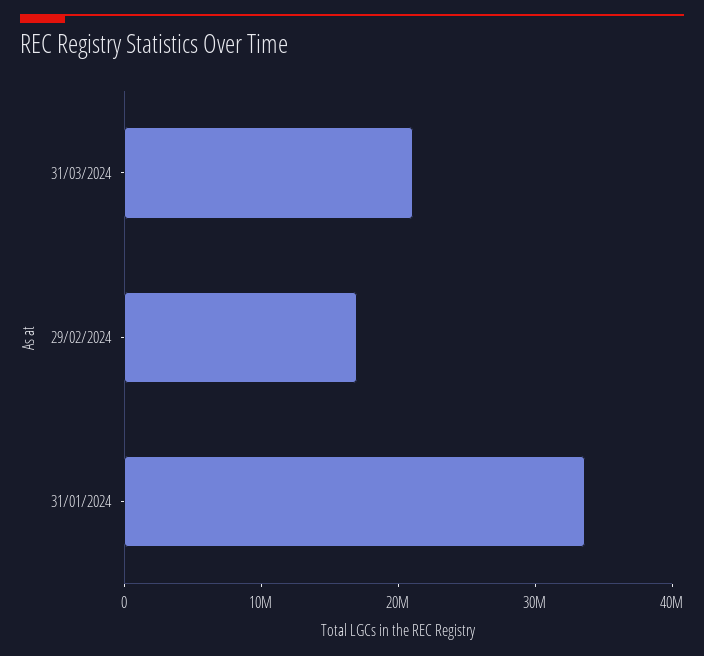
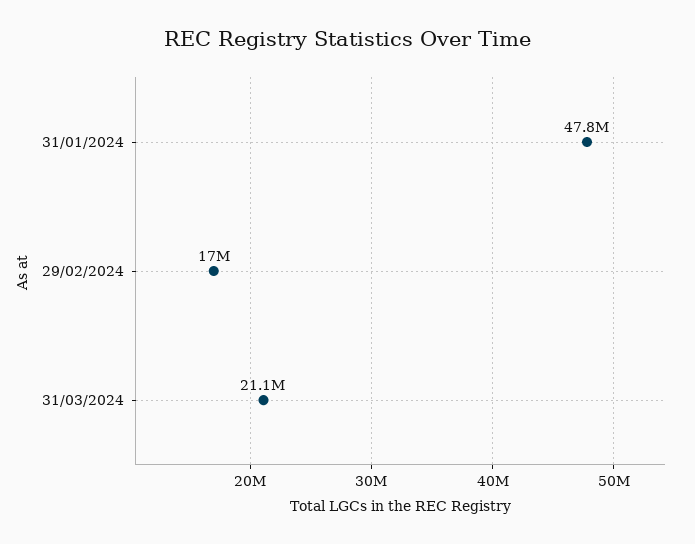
31/01/2024: 34000000 -> 47800000

